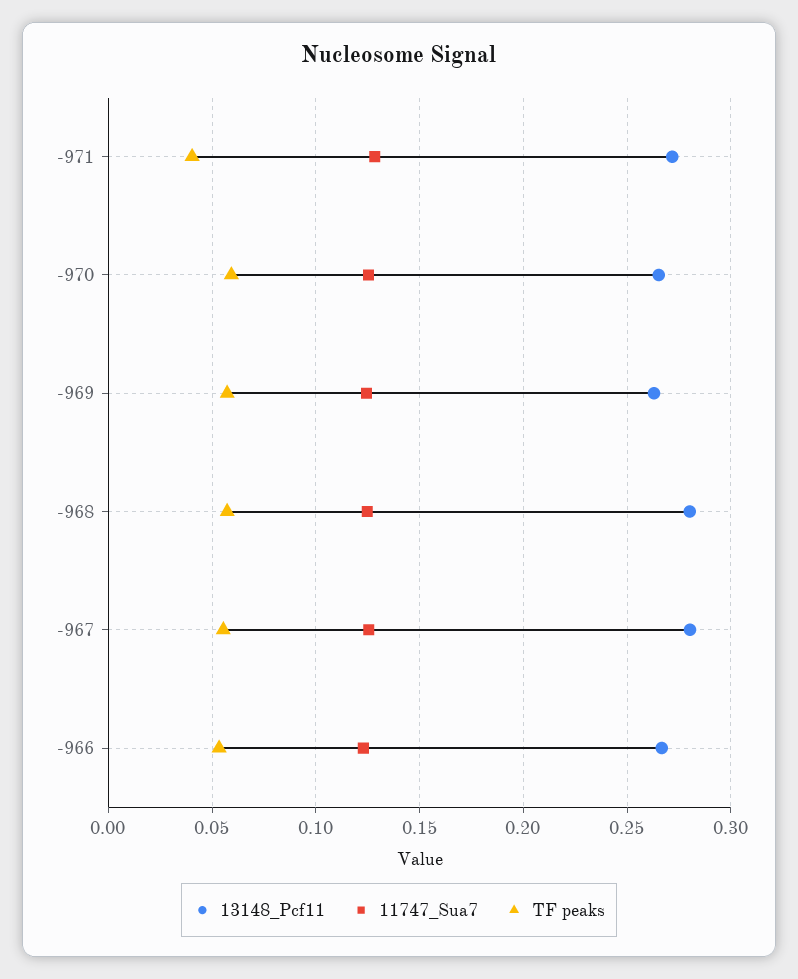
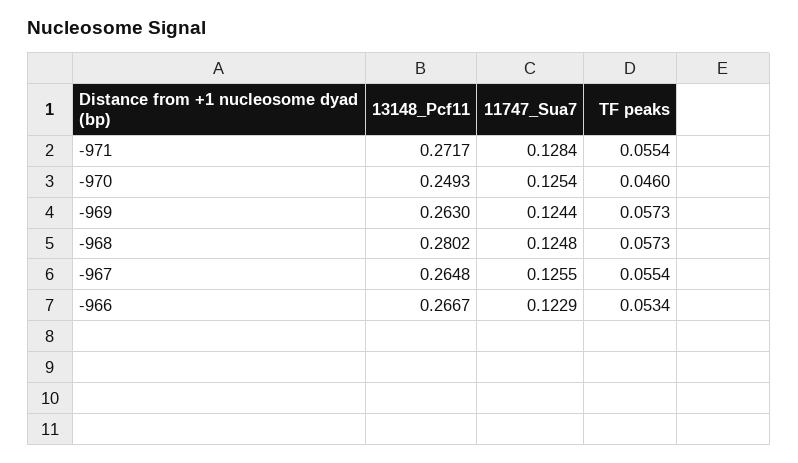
TF peaks, -971: 0.04 -> 0.0554
13148_Pcf11, -970: 0.265 -> 0.2493
TF peaks, -970: 0.06 -> 0.046
13148_Pcf11, -967: 0.28 -> 0.2648

